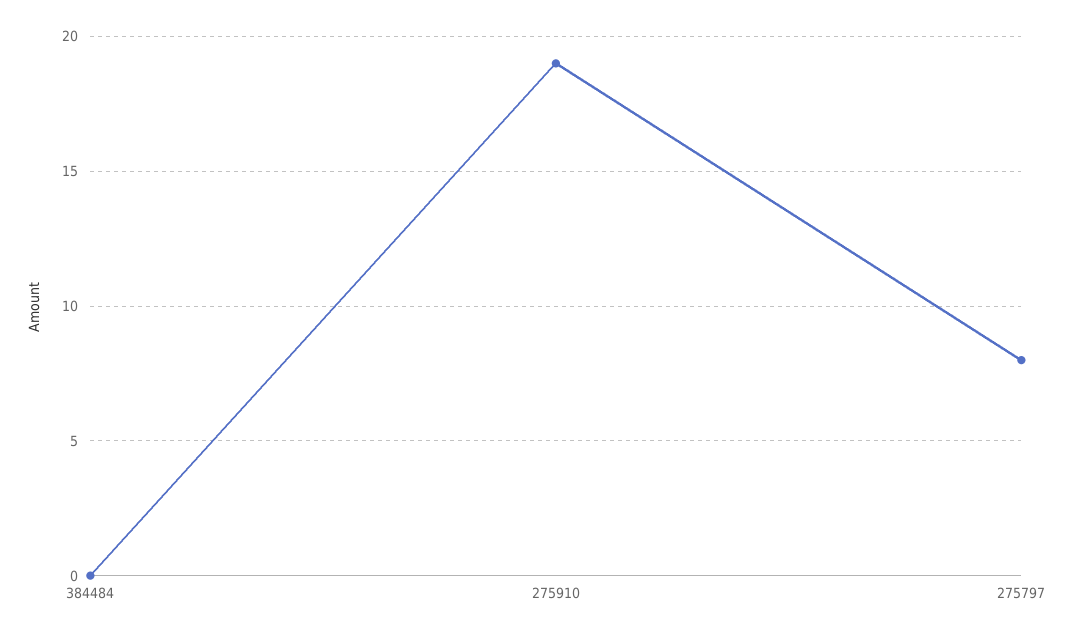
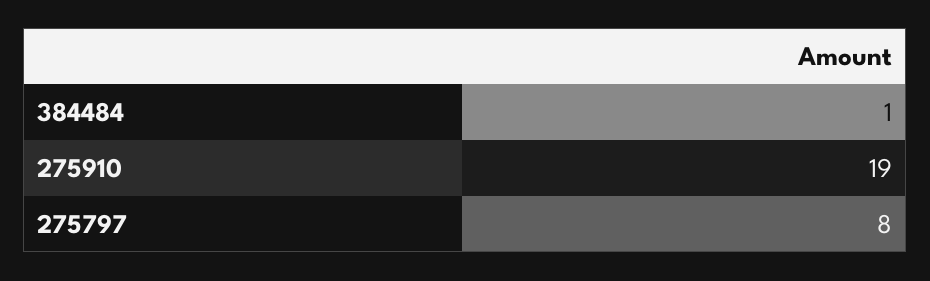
384484: 0 -> 1

